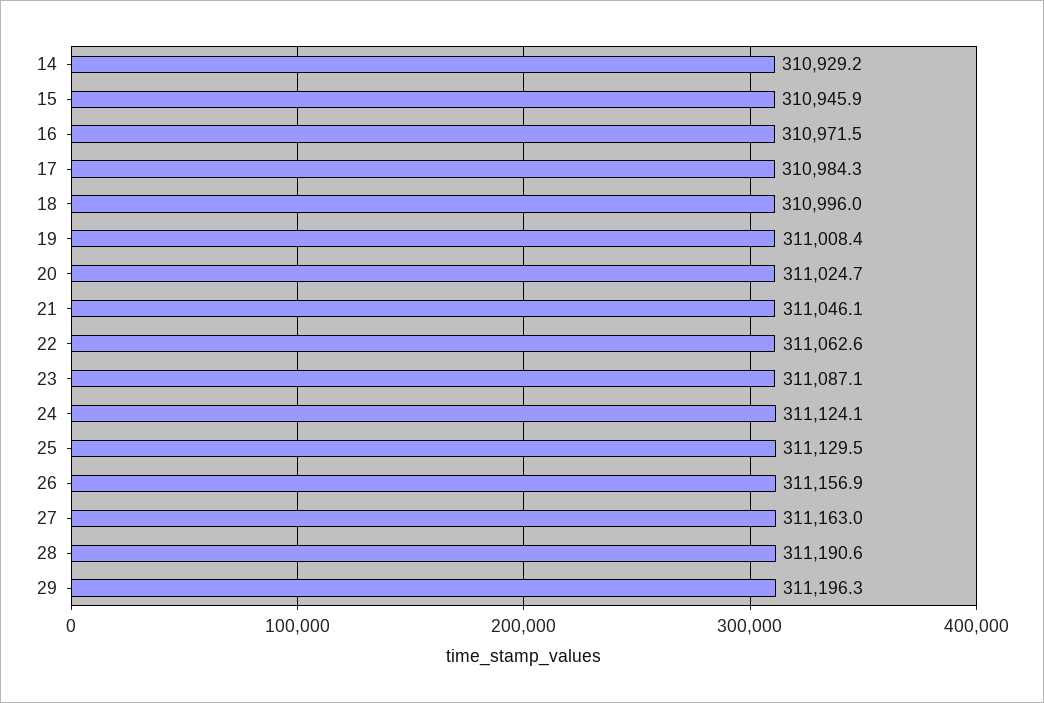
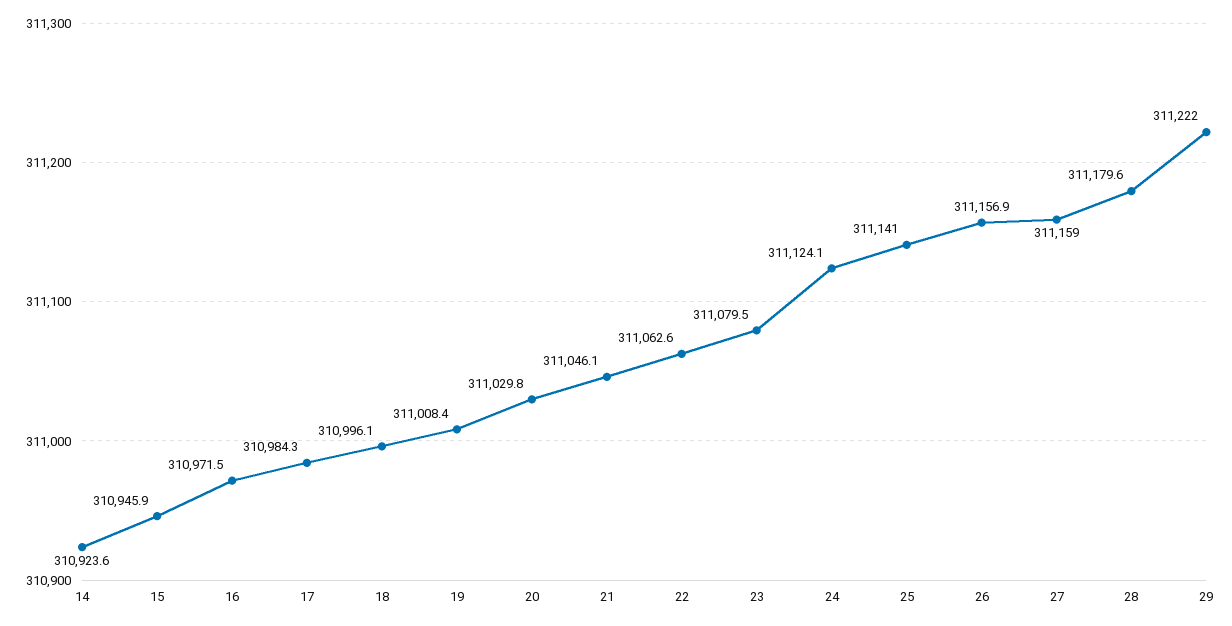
14: 310929.2 -> 310923.6
18: 310996 -> 310996.1
20: 311024.7 -> 311029.8
23: 311087.1 -> 311079.5
25: 311129.5 -> 311141
27: 311163 -> 311159
28: 311190.6 -> 311179.6
29: 311196.3 -> 311222

